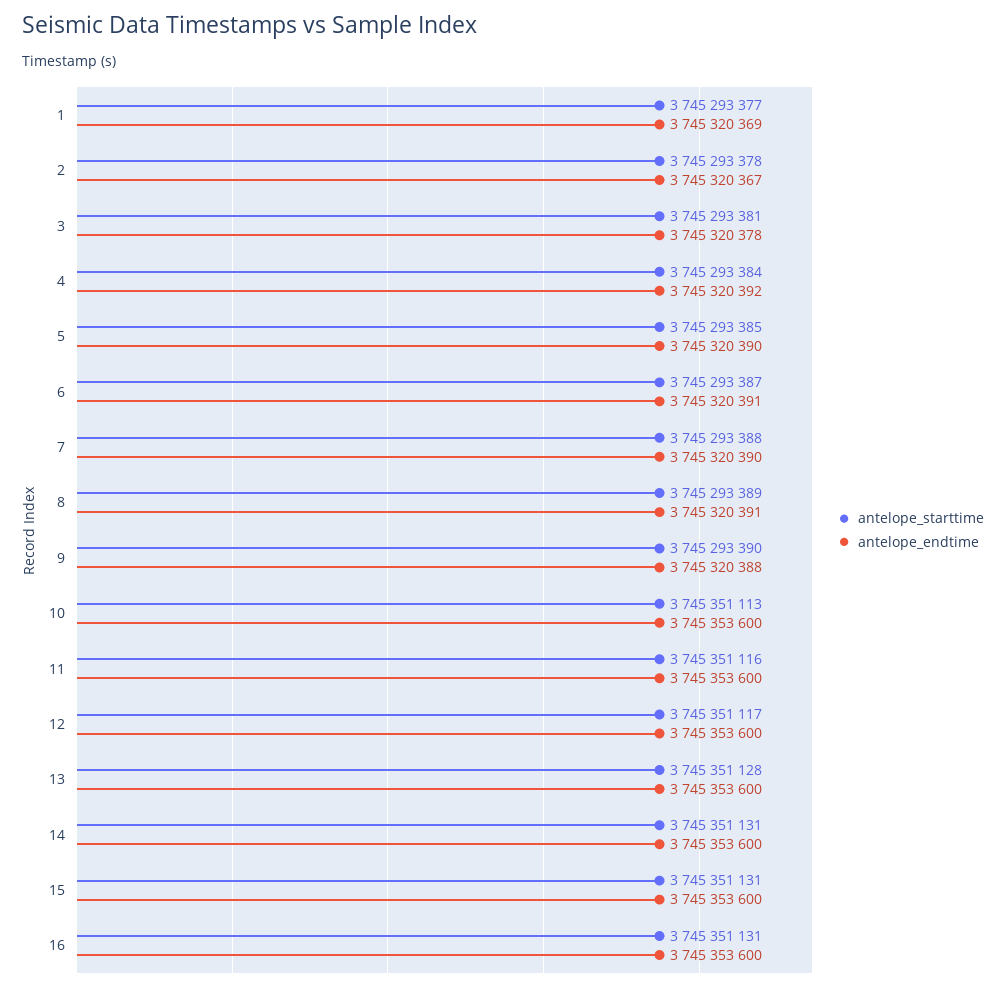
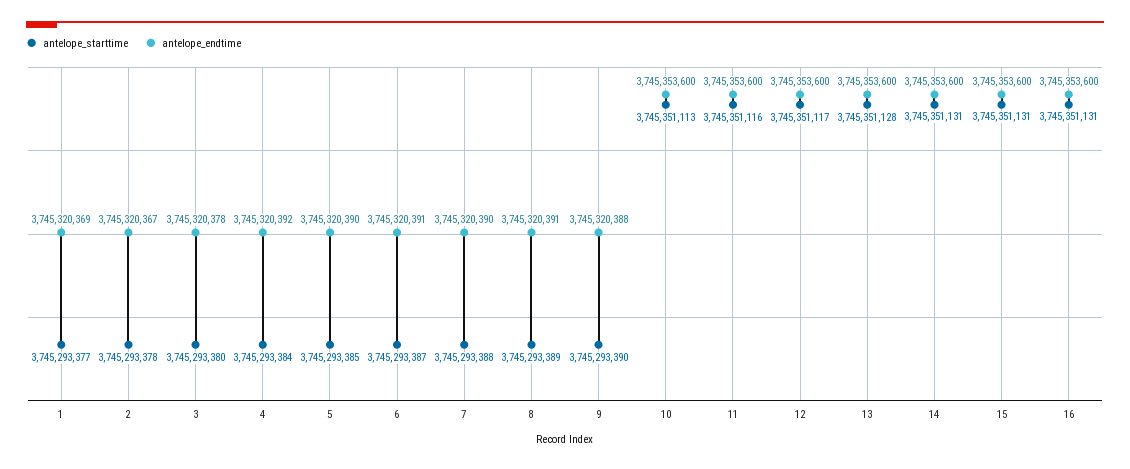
antelope_starttime, 3: 3745293381 -> 3745293380

